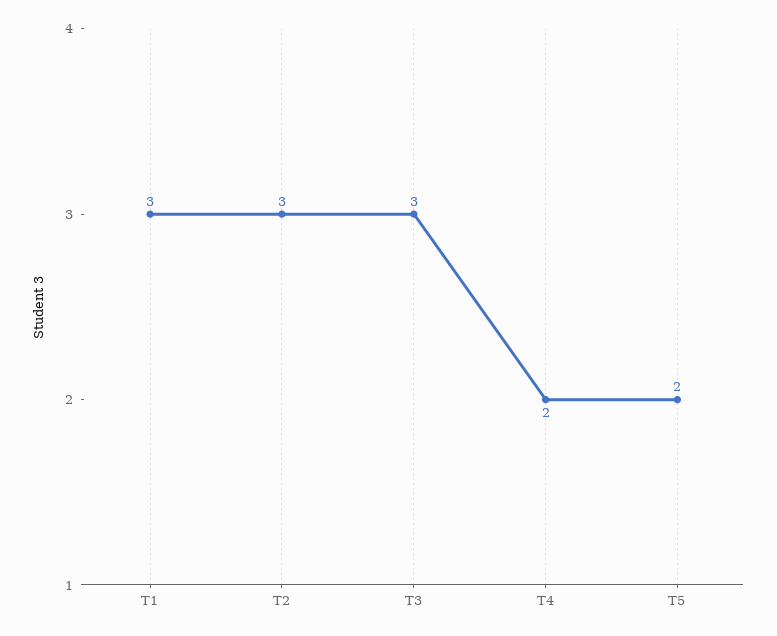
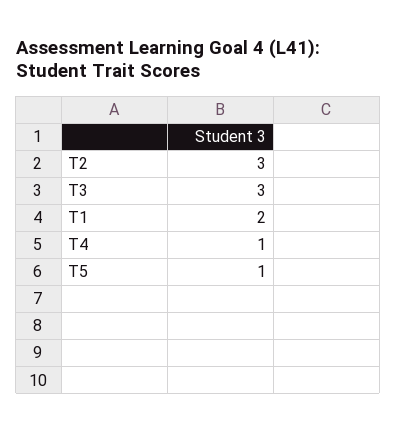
T1: 3 -> 2
T4: 2 -> 1
T5: 2 -> 1

